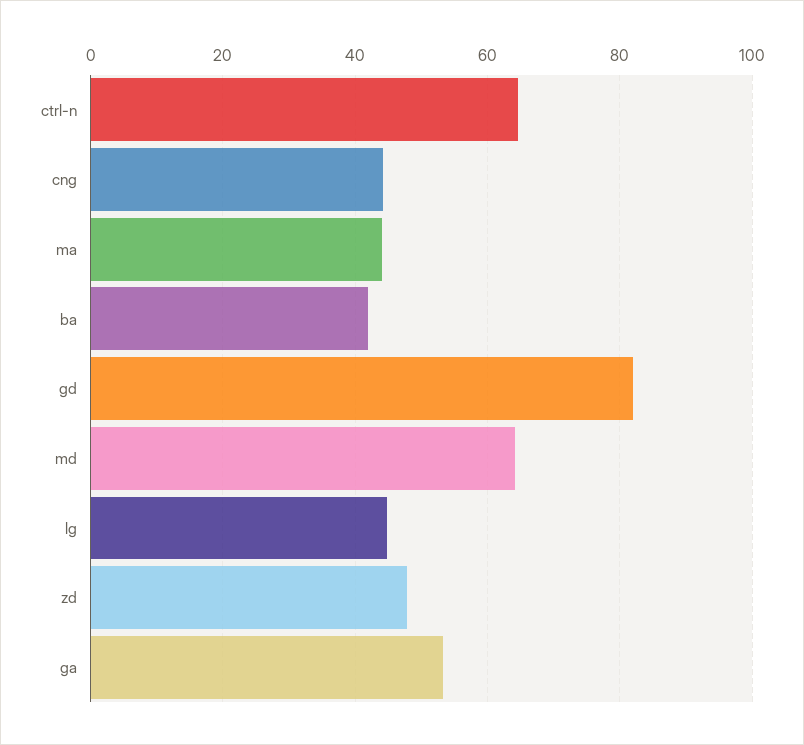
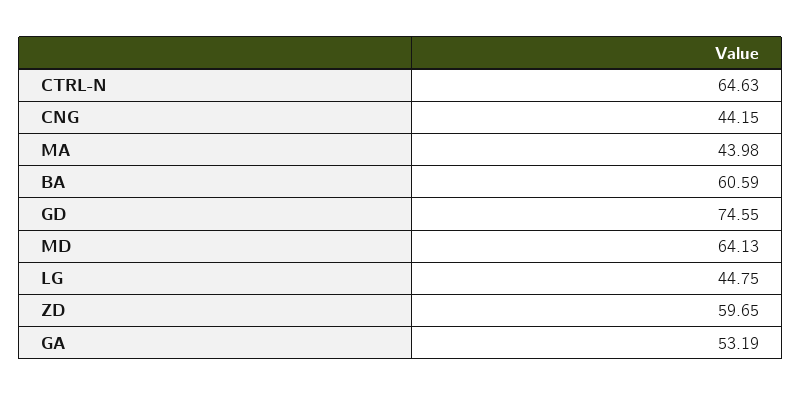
ba: 42 -> 60.59
gd: 82 -> 74.55
zd: 48 -> 59.65

